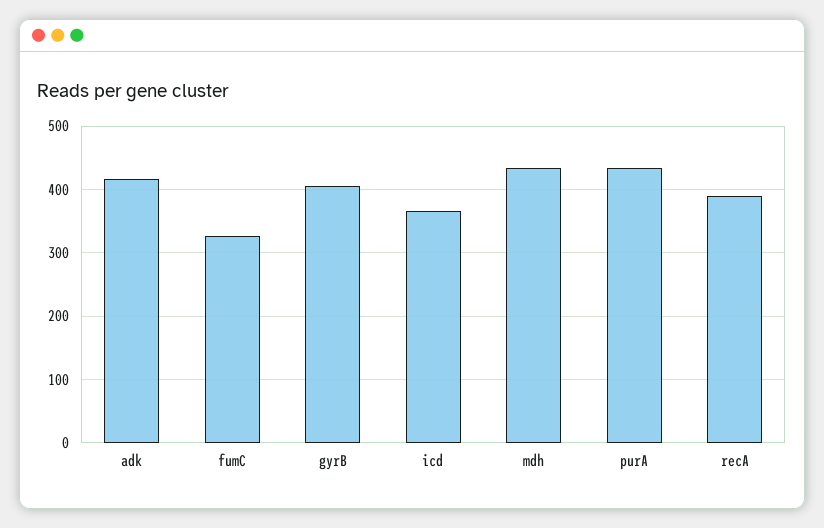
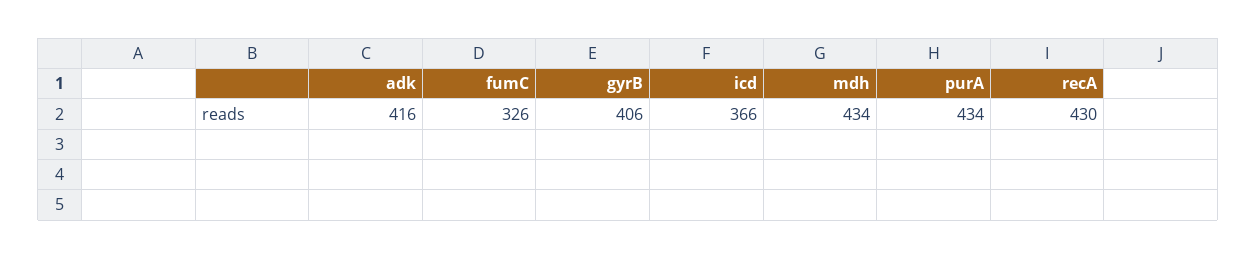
recA: 390 -> 430

